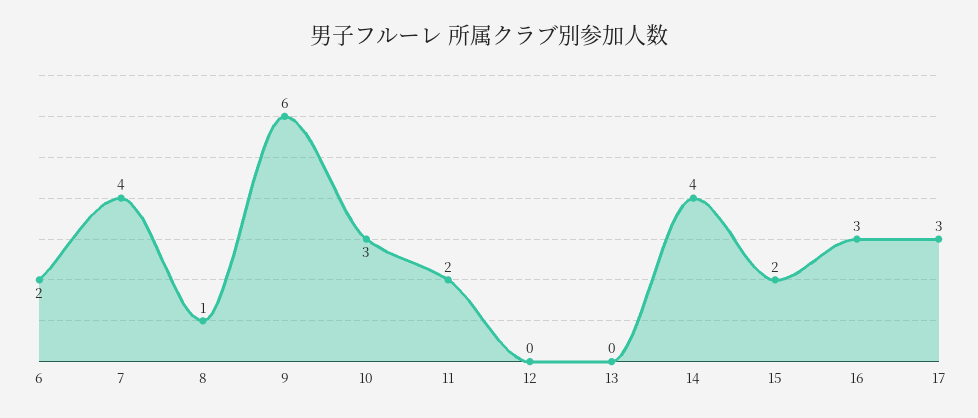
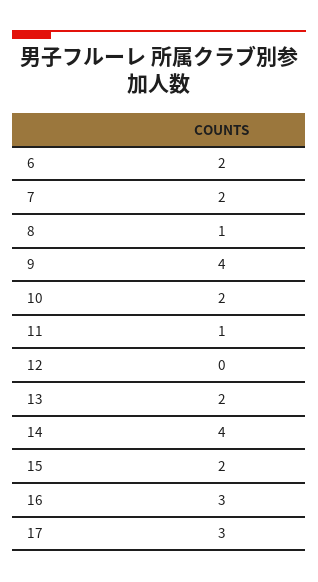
7: 4 -> 2
9: 6 -> 4
10: 3 -> 2
11: 2 -> 1
13: 0 -> 2

